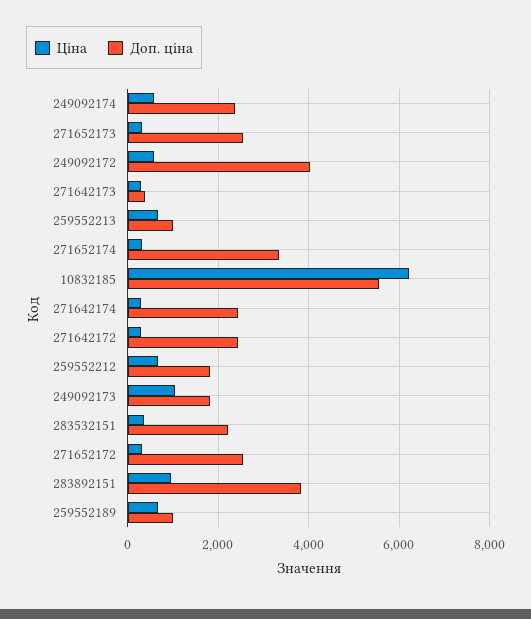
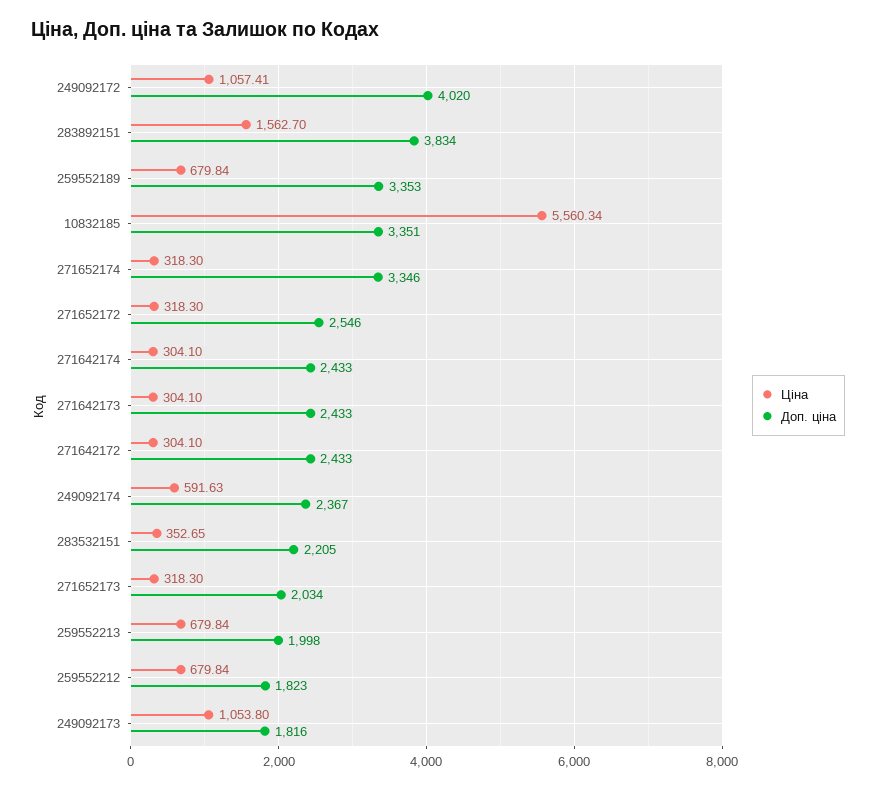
Доп. ціна, 271652173: 2600 -> 2034
Ціна, 249092172: 600 -> 1057.41
Доп. ціна, 271642173: 400 -> 2433
Доп. ціна, 259552213: 1000 -> 1998
Ціна, 10832185: 6200 -> 5560.34
Доп. ціна, 10832185: 5600 -> 3351
Ціна, 283892151: 1000 -> 1562.7
Доп. ціна, 259552189: 1000 -> 3353

